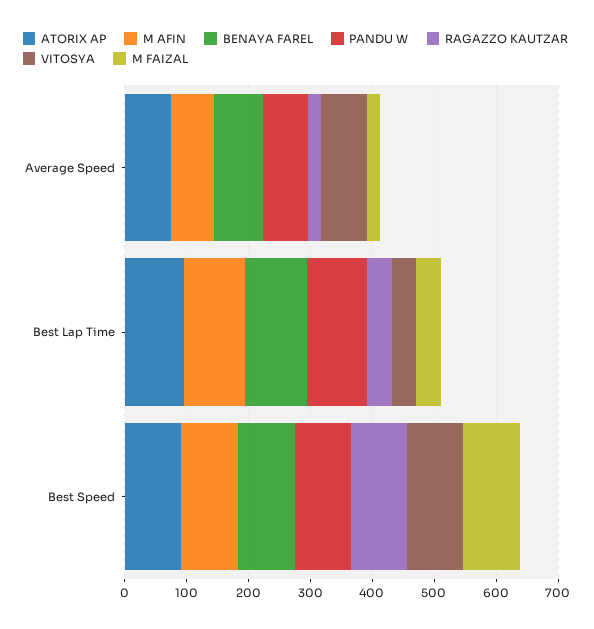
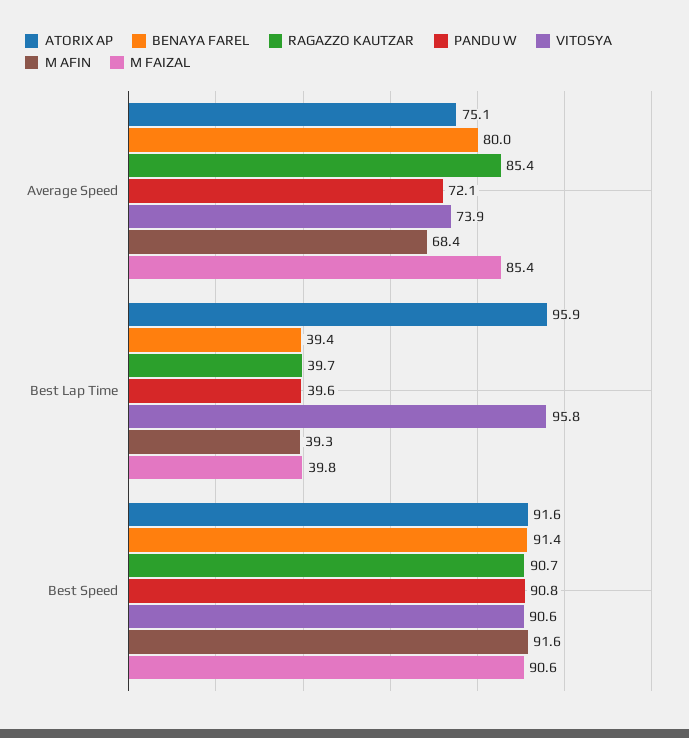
RAGAZZO KAUTZAR, Average Speed: 20 -> 85.4
M FAIZAL, Average Speed: 20 -> 85.4
M AFIN, Best Lap Time: 100 -> 39.3
BENAYA FAREL, Best Lap Time: 100 -> 39.4
PANDU W, Best Lap Time: 100 -> 39.6
VITOSYA, Best Lap Time: 40 -> 95.8

